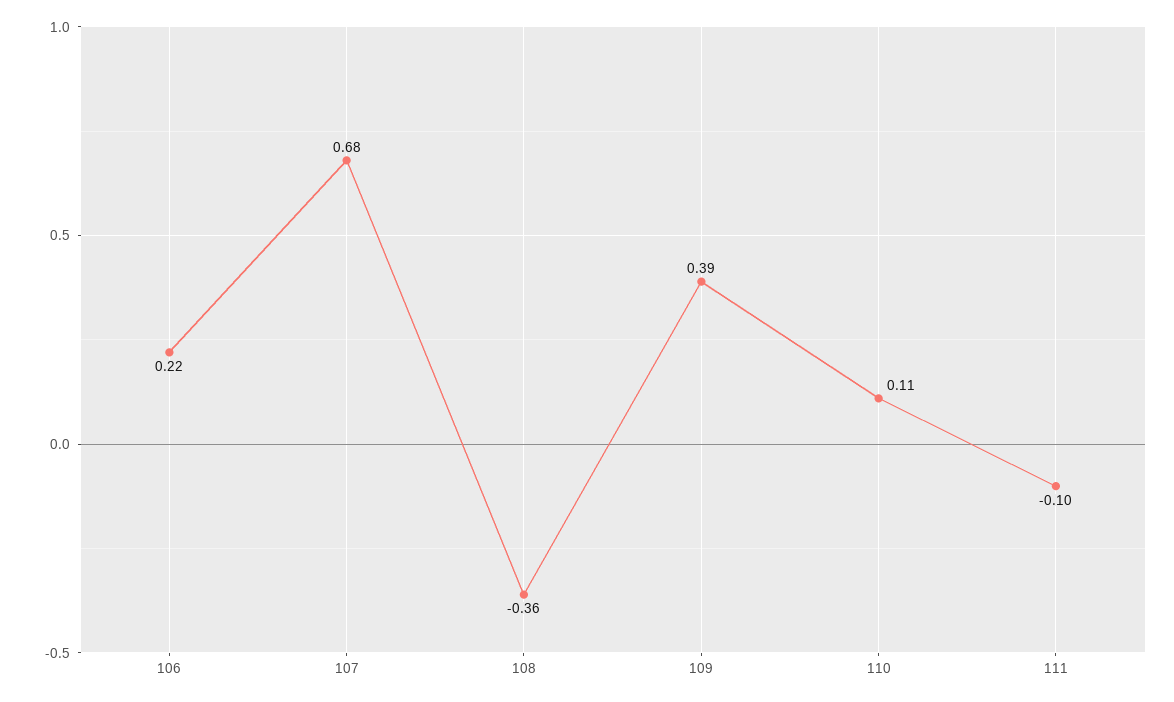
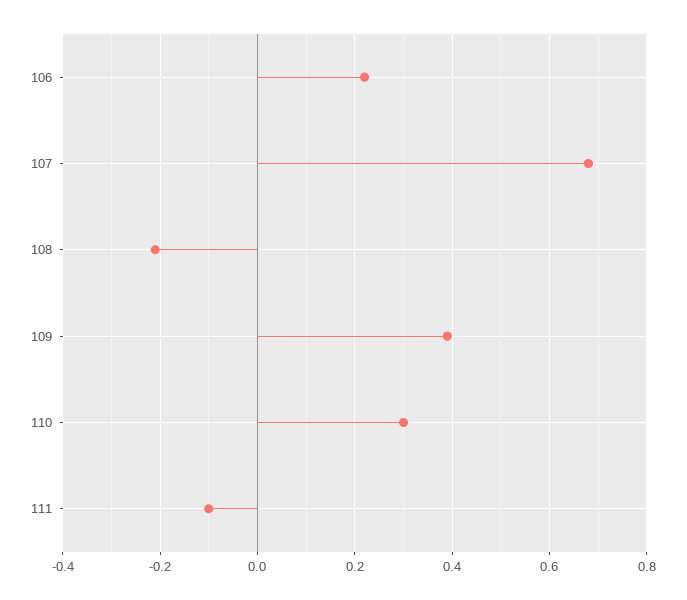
108: -0.36 -> -0.2
110: 0.11 -> 0.3

